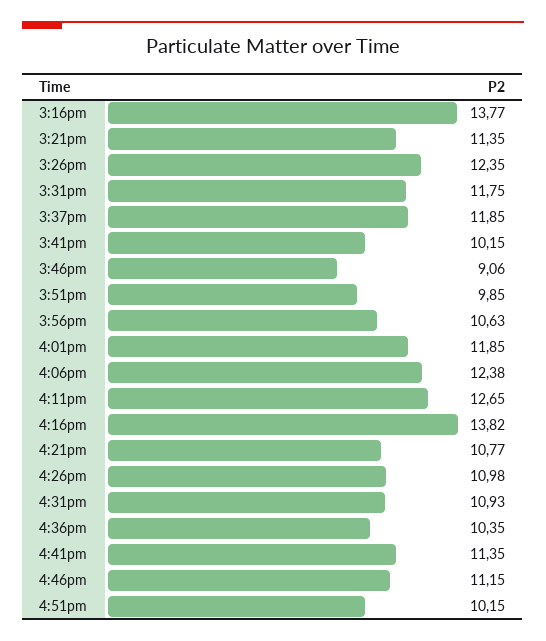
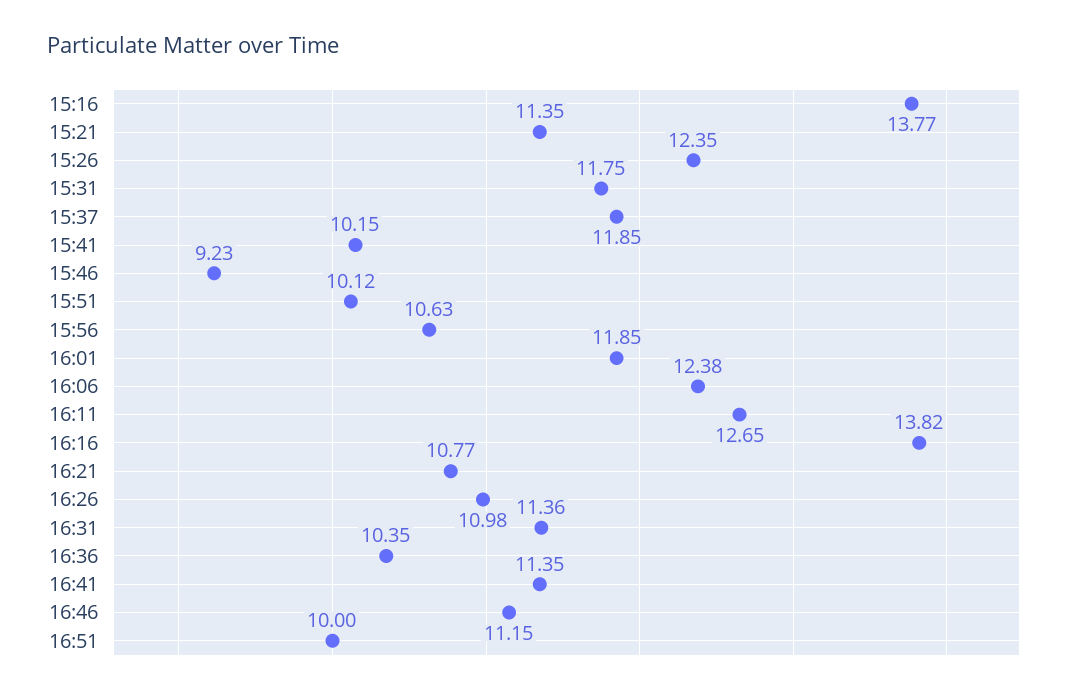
3:46pm: 9.06 -> 9.23
3:51pm: 9.85 -> 10.12
4:31pm: 10.93 -> 11.36
4:51pm: 10.15 -> 10

